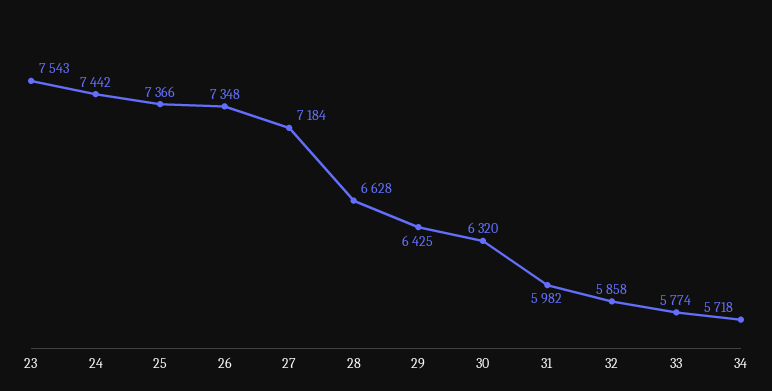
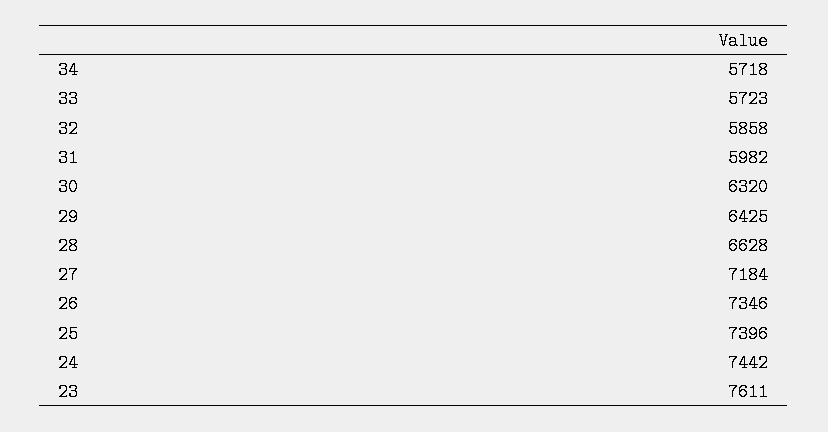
23: 7543 -> 7611
25: 7366 -> 7396
26: 7348 -> 7346
33: 5774 -> 5723

